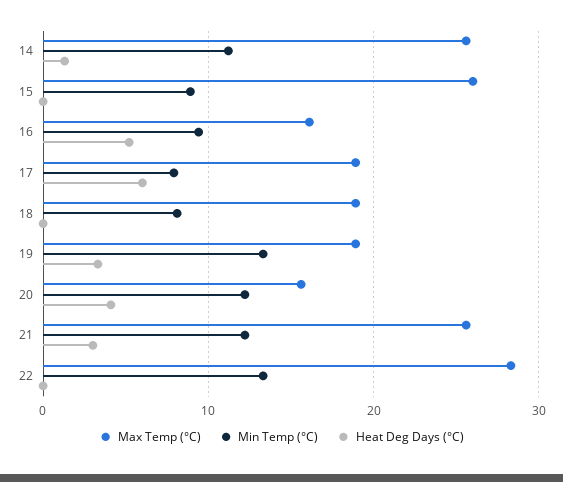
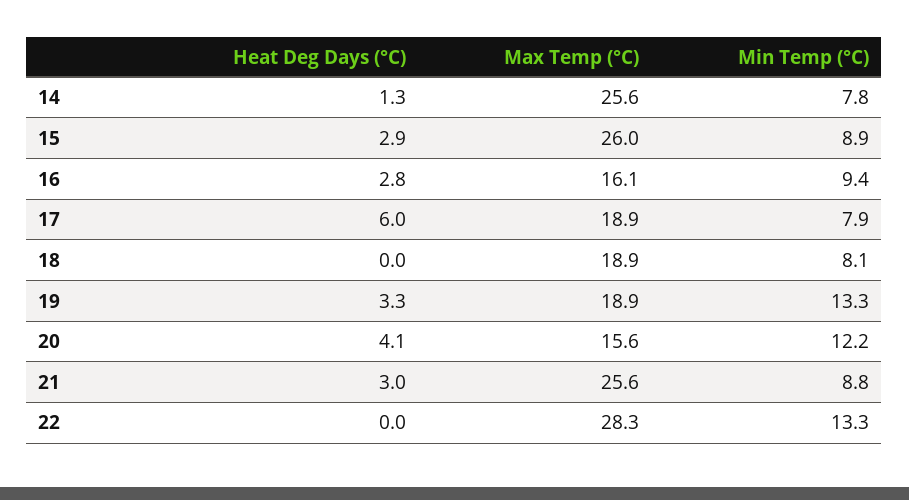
Min Temp (°C), 14: 11 -> 7.8
Heat Deg Days (°C), 15: 0 -> 2.9
Heat Deg Days (°C), 16: 5 -> 2.8
Min Temp (°C), 21: 12 -> 8.8

